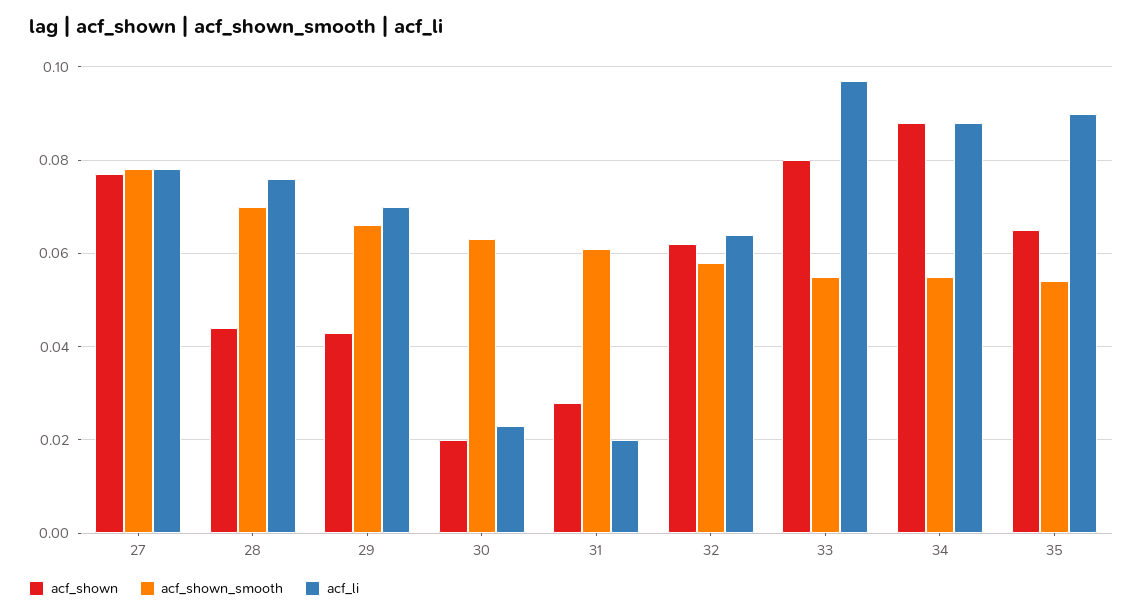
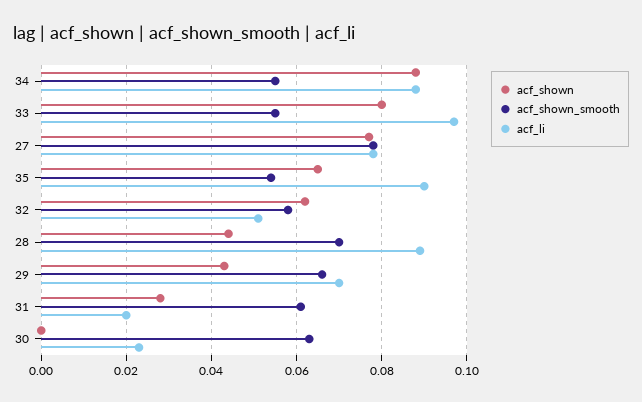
acf_li, 28: 0.075 -> 0.09
acf_shown, 30: 0.02 -> 0
acf_li, 32: 0.065 -> 0.05

